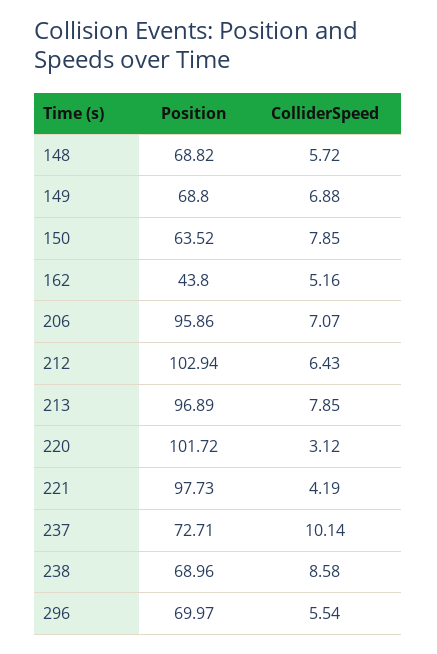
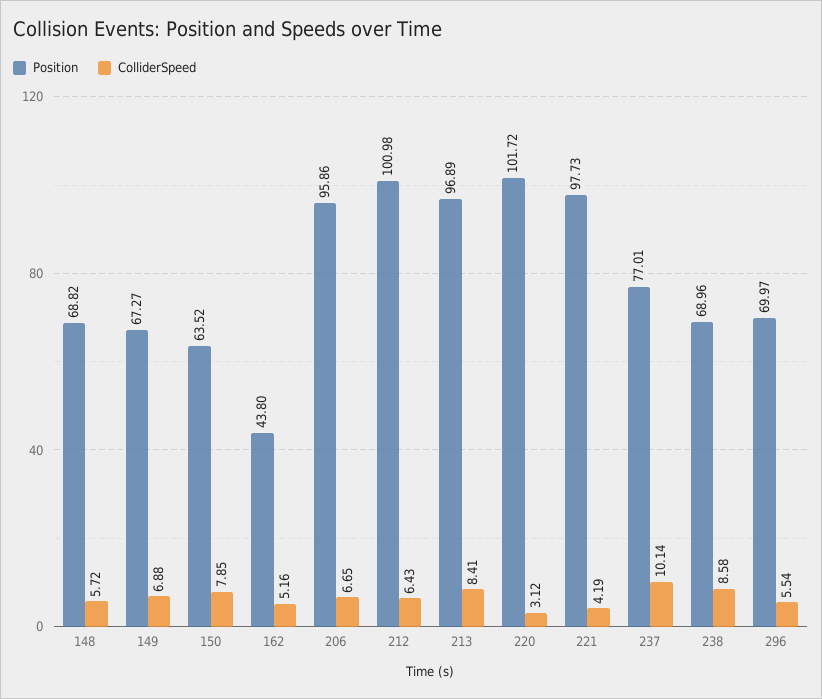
Position, 149: 68.8 -> 67.27
ColliderSpeed, 206: 7.07 -> 6.65
Position, 212: 102.94 -> 100.98
ColliderSpeed, 213: 7.85 -> 8.41
Position, 237: 72.71 -> 77.01

